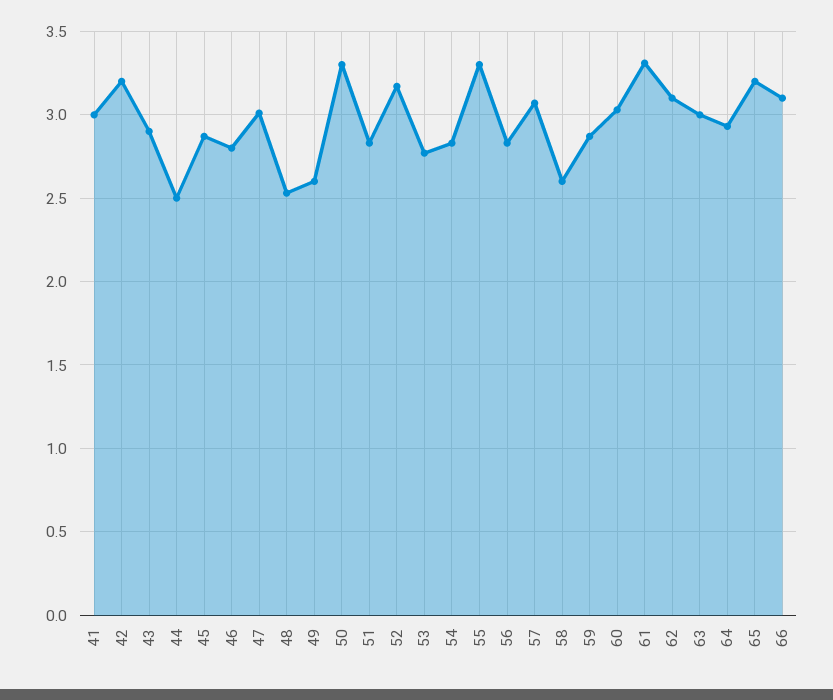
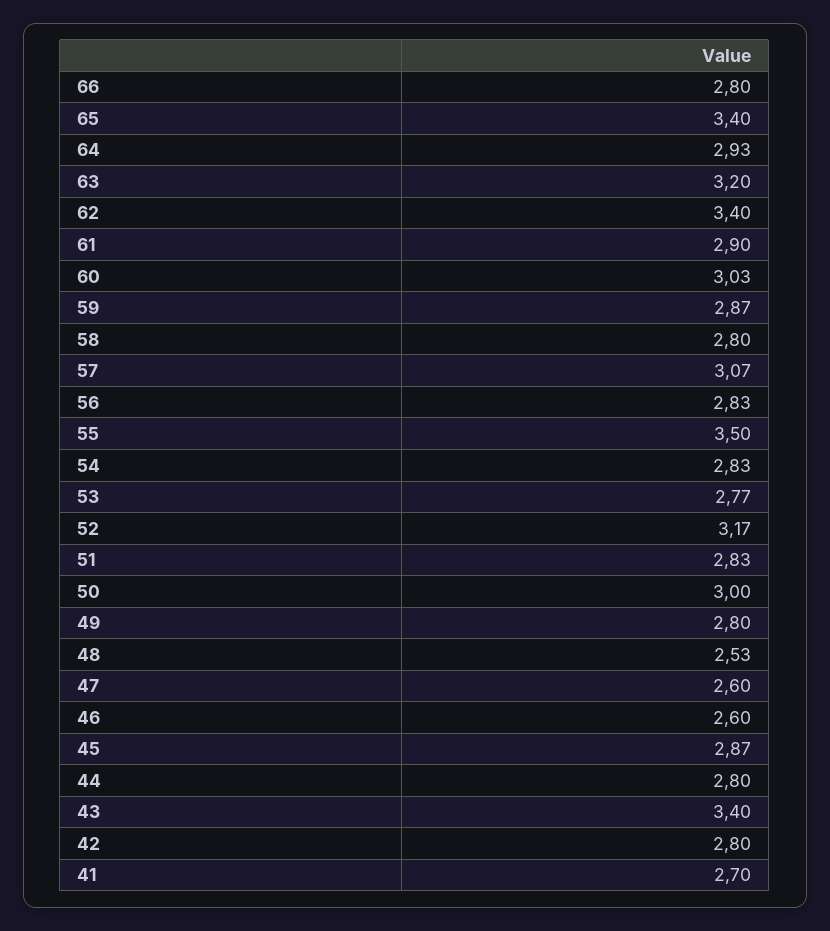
41: 3 -> 2.7
42: 3.2 -> 2.8
43: 2.9 -> 3.4
44: 2.5 -> 2.8
46: 2.8 -> 2.6
47: 3 -> 2.6
49: 2.6 -> 2.8
50: 3.3 -> 3
55: 3.3 -> 3.5
58: 2.6 -> 2.8
61: 3.3 -> 2.9
62: 3.1 -> 3.4
63: 3 -> 3.2
65: 3.2 -> 3.4
66: 3.1 -> 2.8

